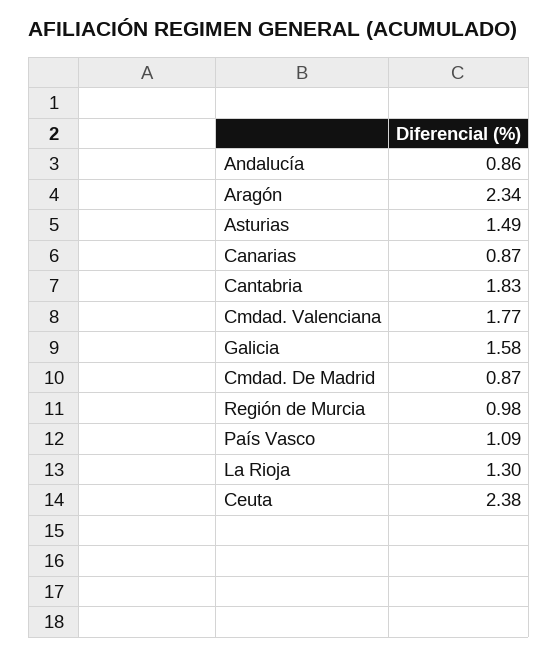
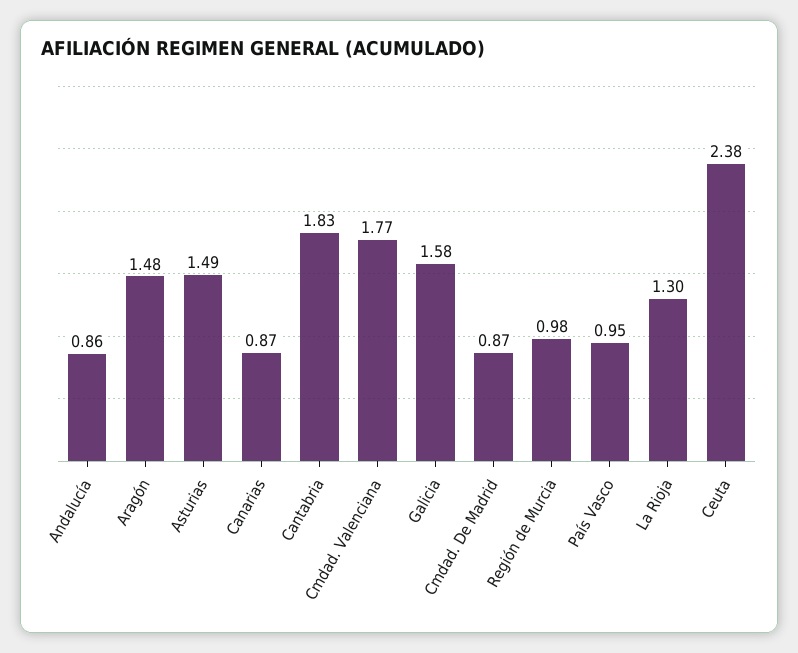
Aragón: 2.34 -> 1.48
País Vasco: 1.09 -> 0.95

